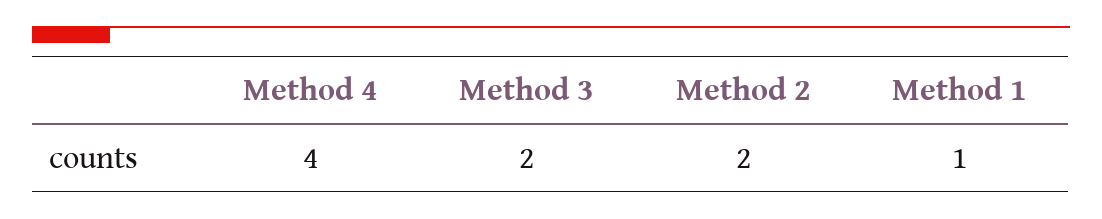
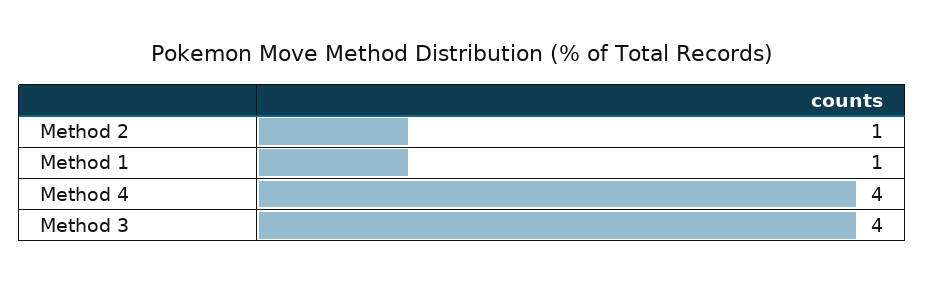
Method 3: 2 -> 4
Method 2: 2 -> 1

